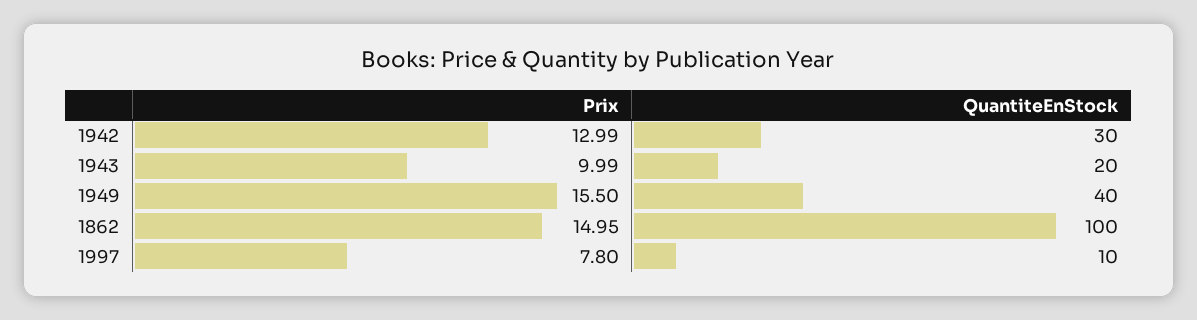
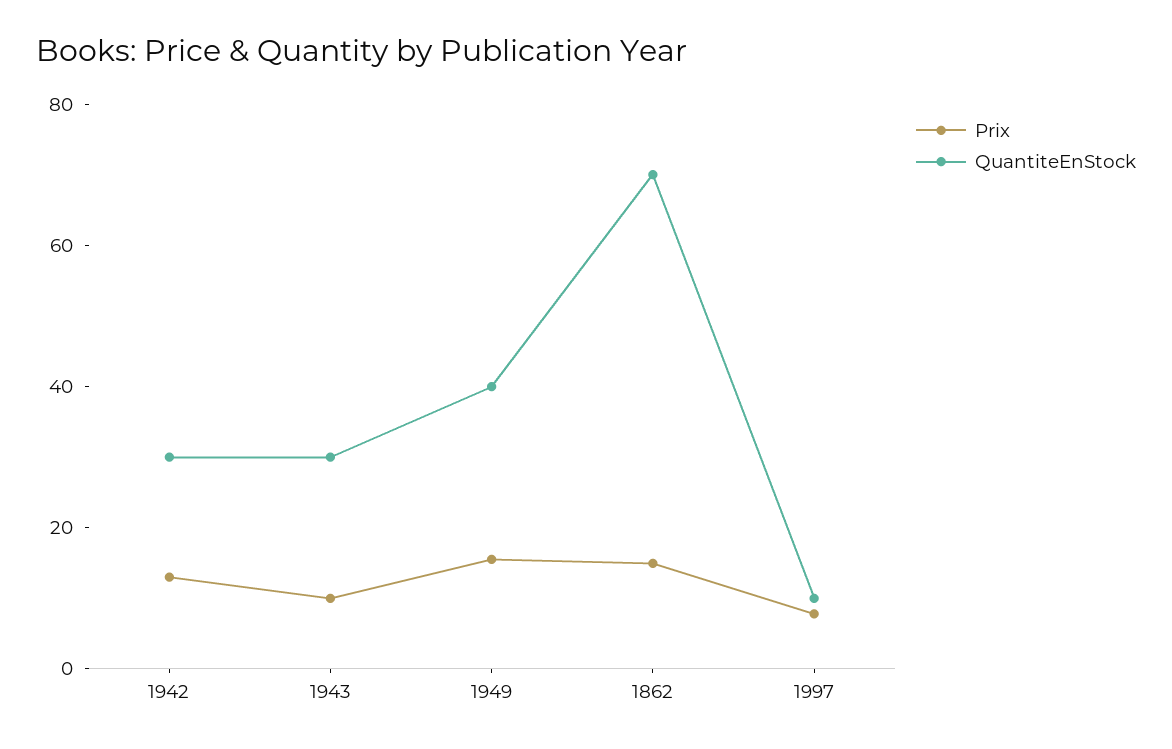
QuantiteEnStock, 1943: 20 -> 30
QuantiteEnStock, 1862: 100 -> 70

